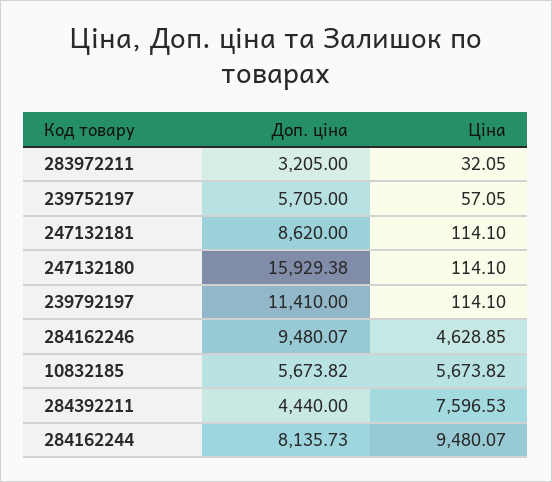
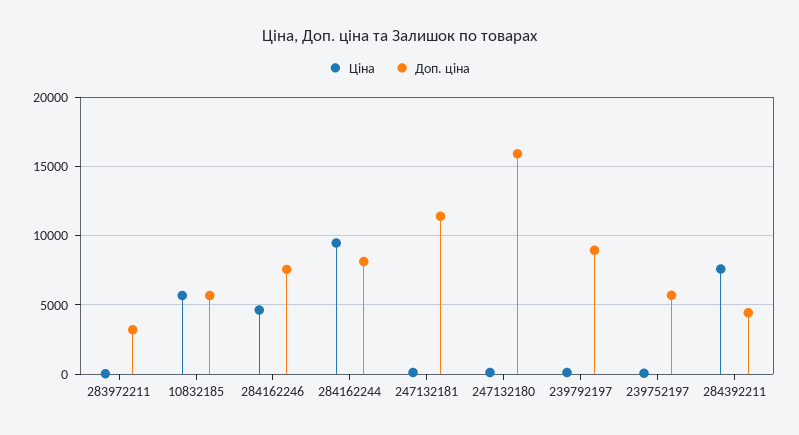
Доп. ціна, 247132181: 8620 -> 11500
Доп. ціна, 239792197: 11410 -> 9000
Доп. ціна, 284162246: 9480.07 -> 7500

